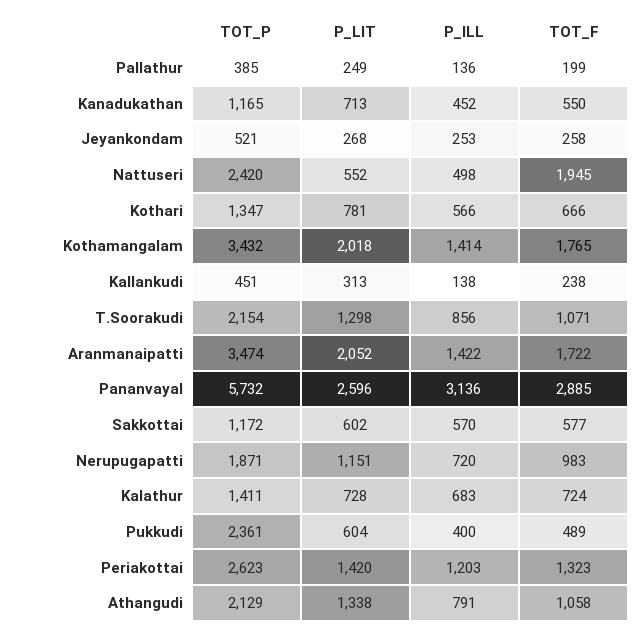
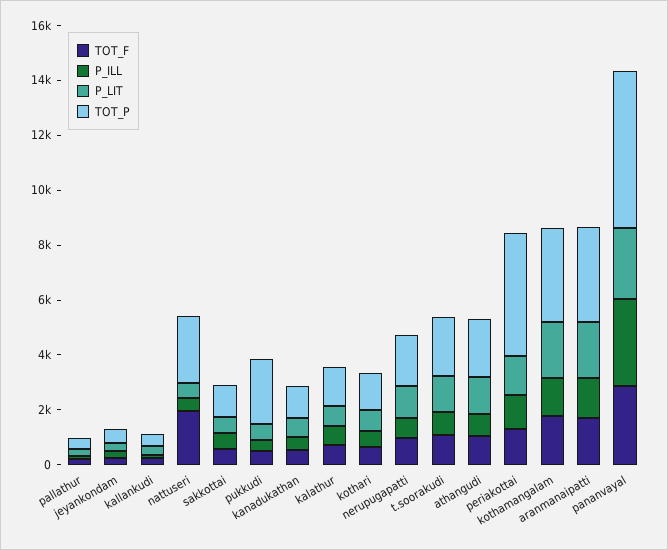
TOT_P, Periakottai: 2623 -> 4500

